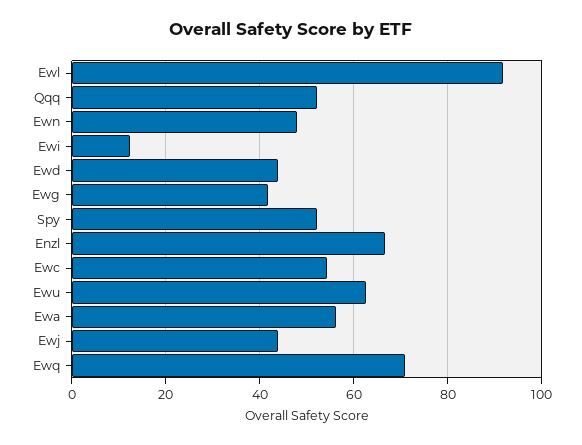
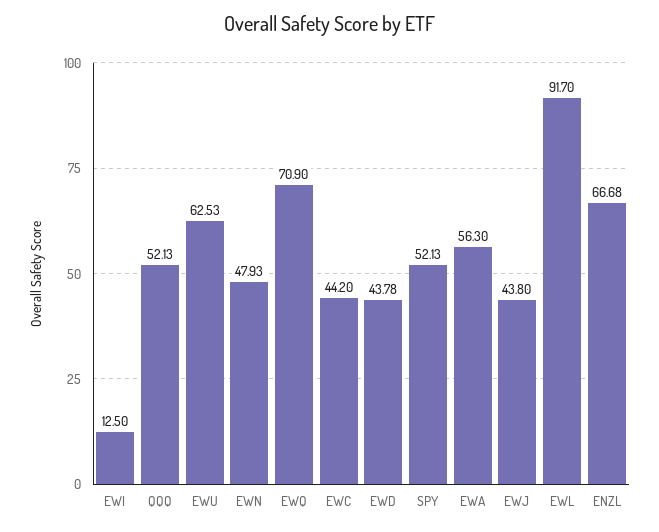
Ewg: 42 -> none
Ewc: 54 -> 44.2

